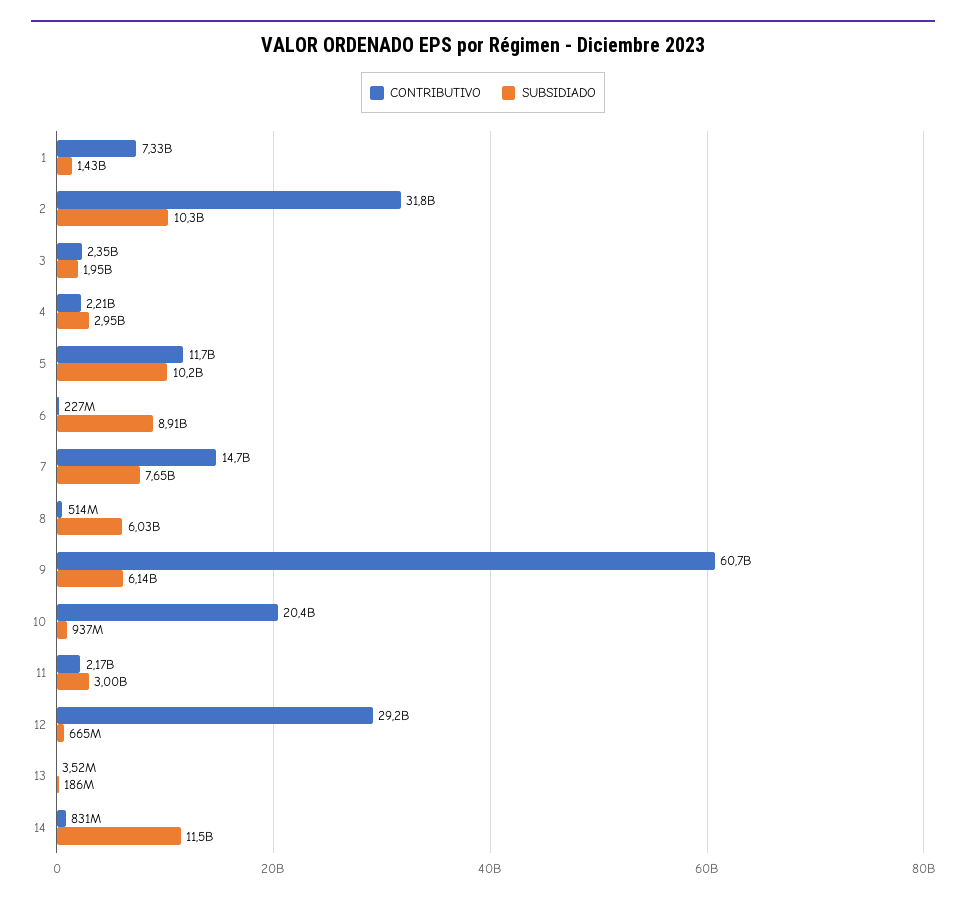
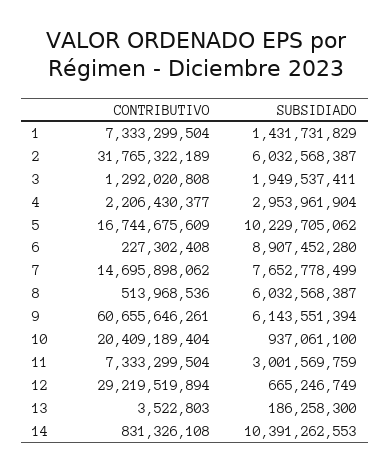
SUBSIDIADO, 2: 10300000000 -> 6032568387
CONTRIBUTIVO, 3: 2350000000 -> 1292020808
CONTRIBUTIVO, 5: 11700000000 -> 16744675609
CONTRIBUTIVO, 11: 2170000000 -> 7333299504
SUBSIDIADO, 14: 11500000000 -> 10391262553

